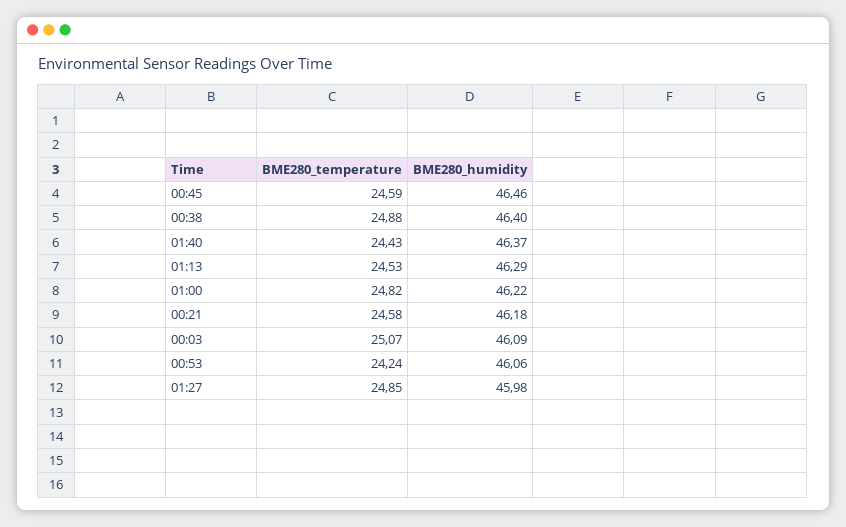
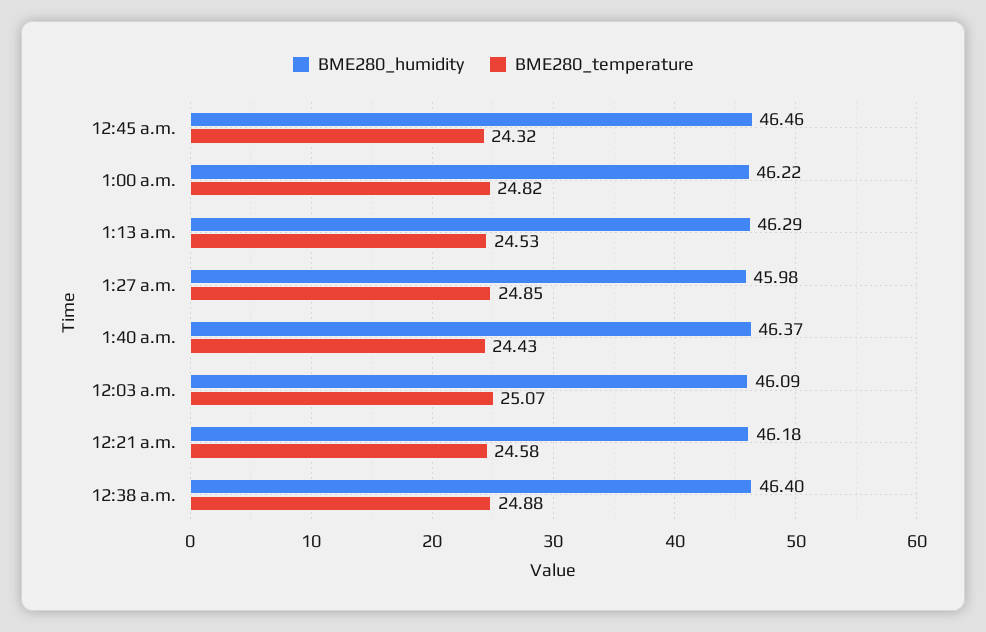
BME280_temperature, 00:45: 24.59 -> 24.32
BME280_temperature, 00:53: 24.24 -> none
BME280_humidity, 00:53: 46.06 -> none

